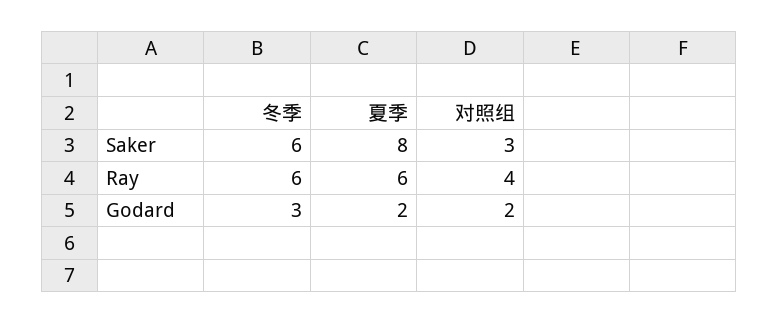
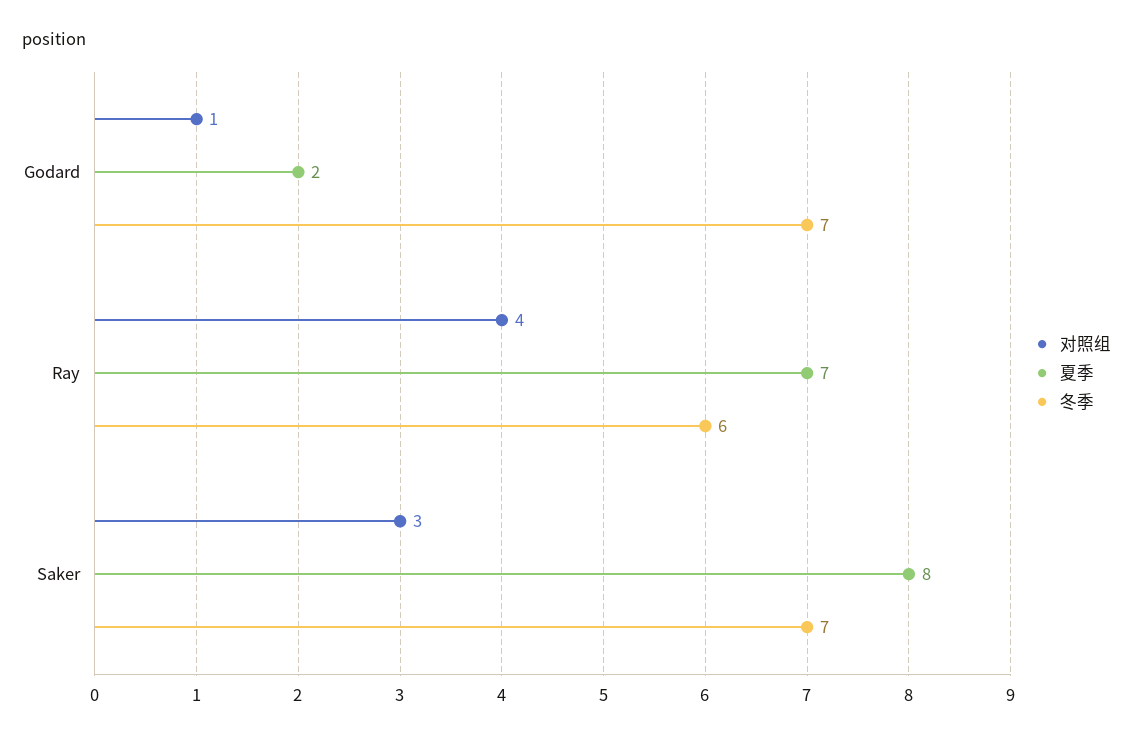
冬季, Saker: 6 -> 7
夏季, Ray: 6 -> 7
冬季, Godard: 3 -> 7
对照组, Godard: 2 -> 1

